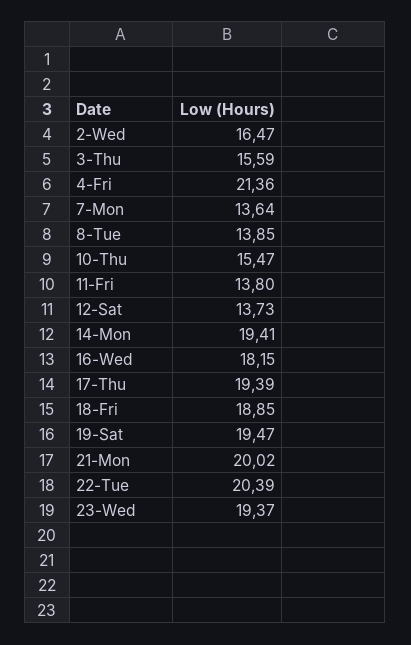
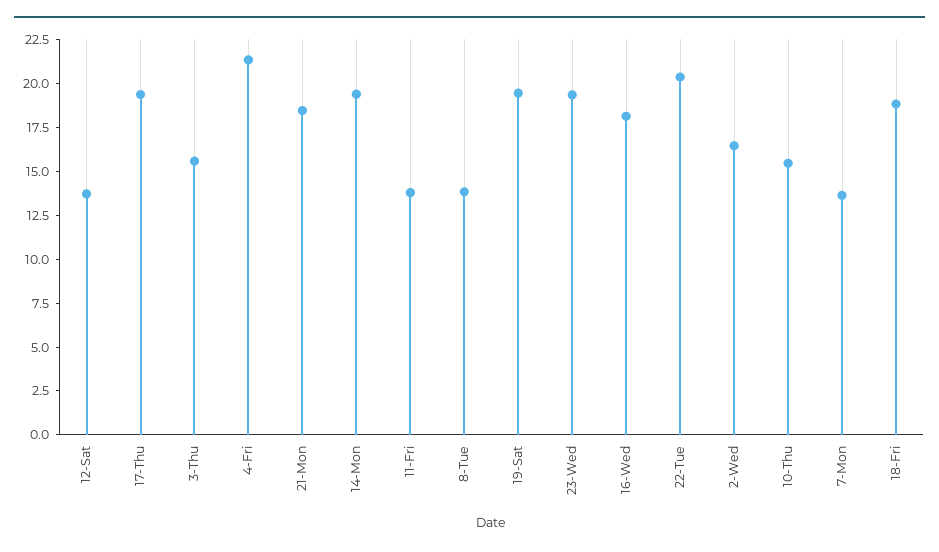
21-Mon: 20.02 -> 18.5

